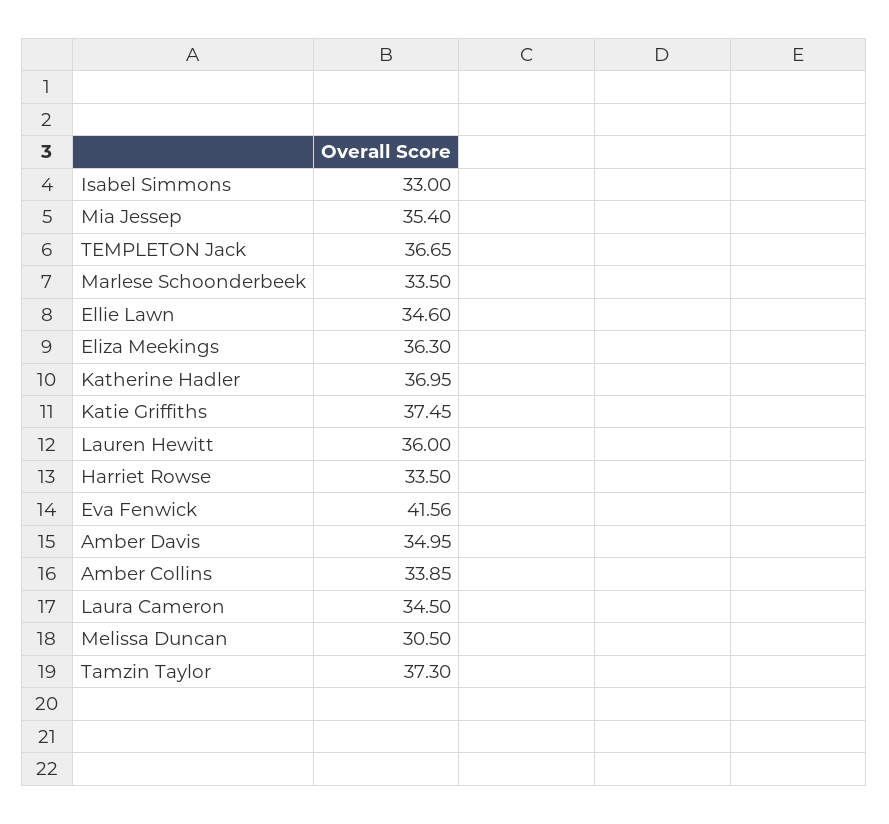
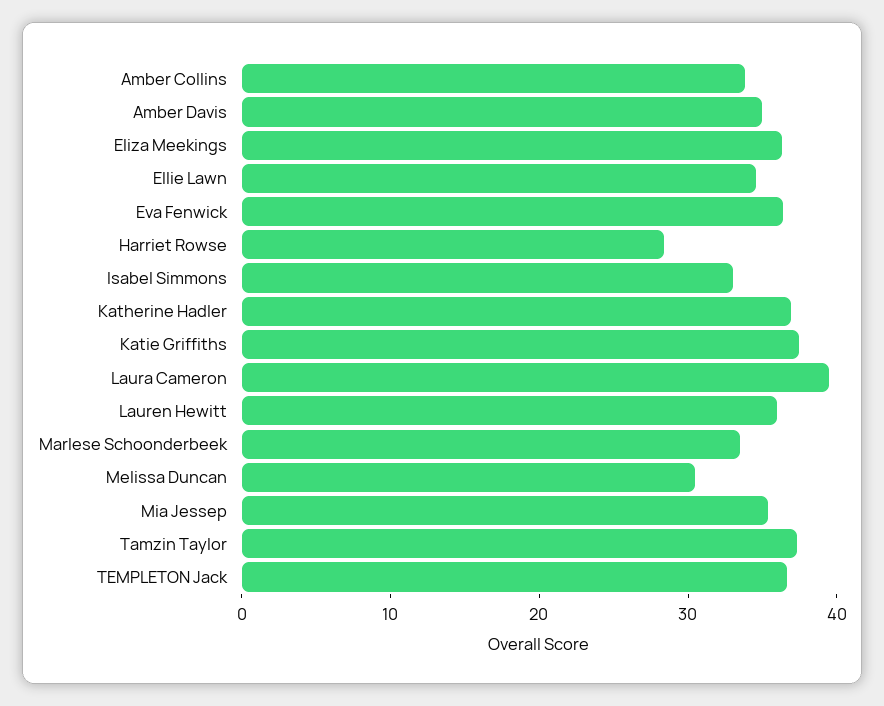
Harriet Rowse: 33.5 -> 28
Eva Fenwick: 41.56 -> 36
Laura Cameron: 34.5 -> 40

